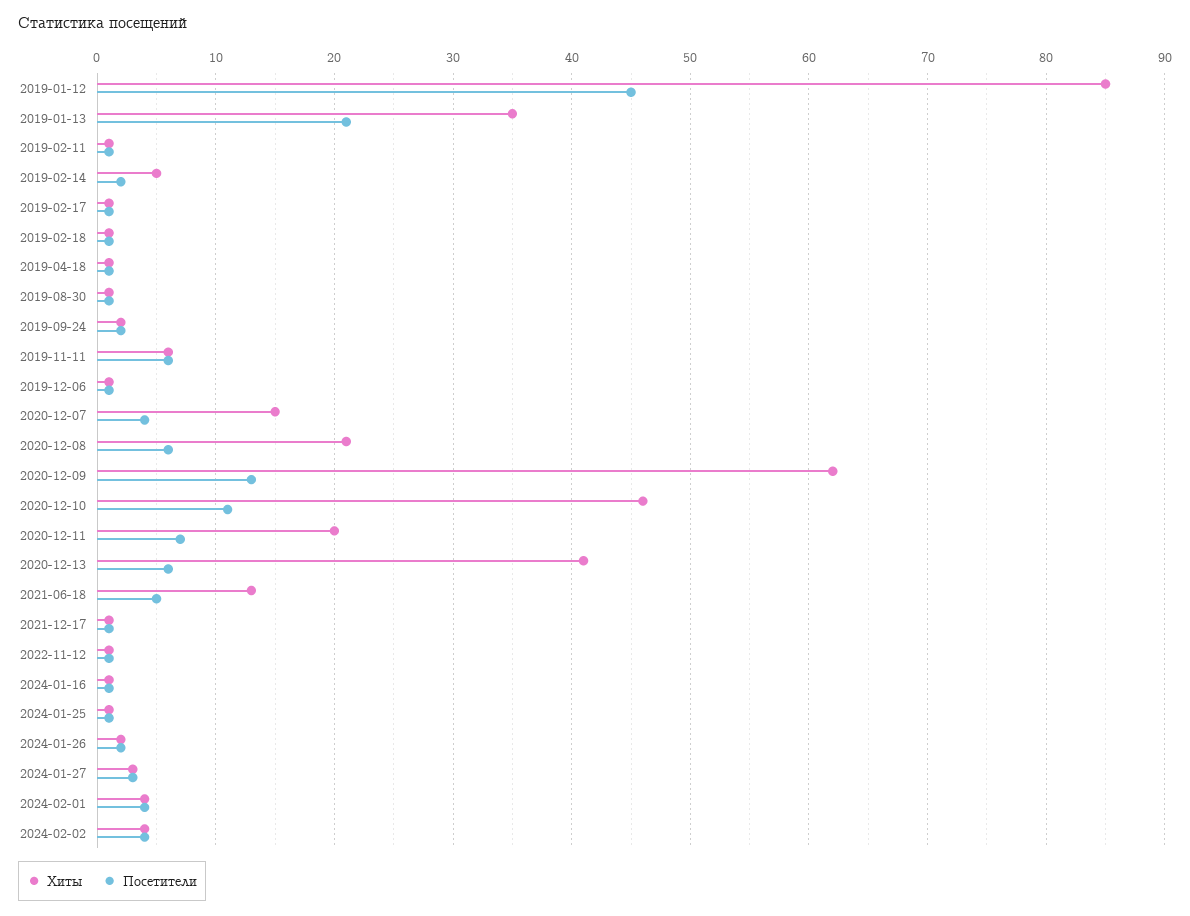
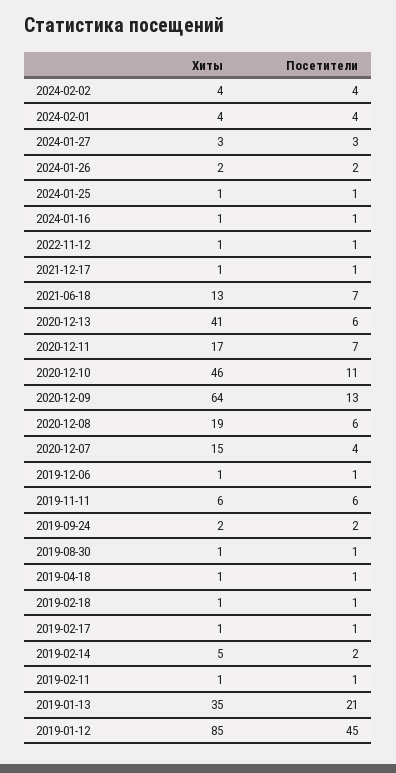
Хиты, 2020-12-08: 21 -> 19
Хиты, 2020-12-09: 62 -> 64
Хиты, 2020-12-11: 20 -> 17
Посетители, 2021-06-18: 5 -> 7

